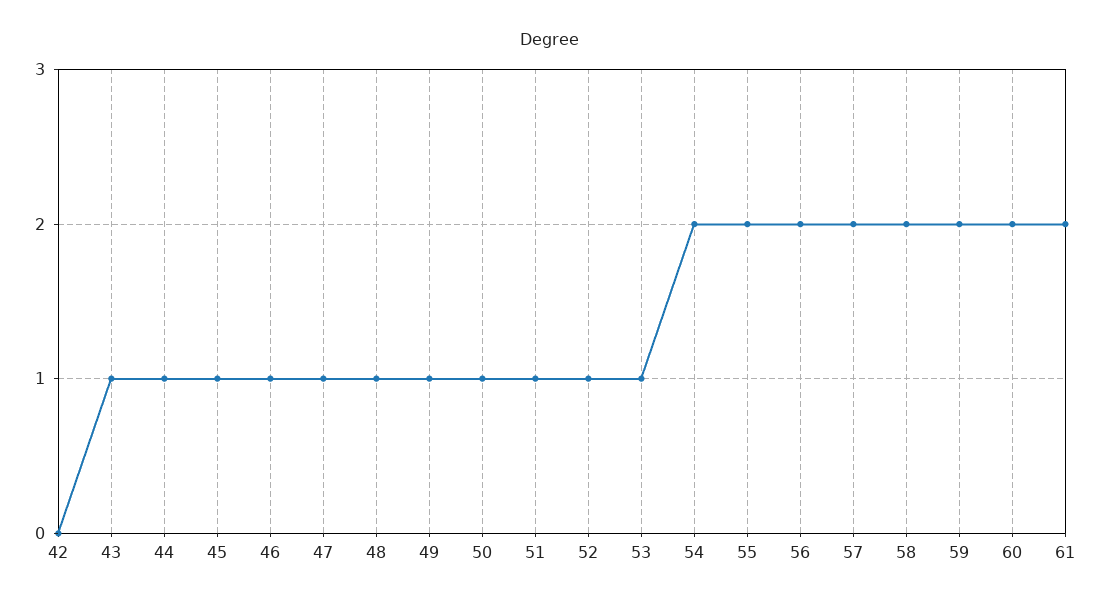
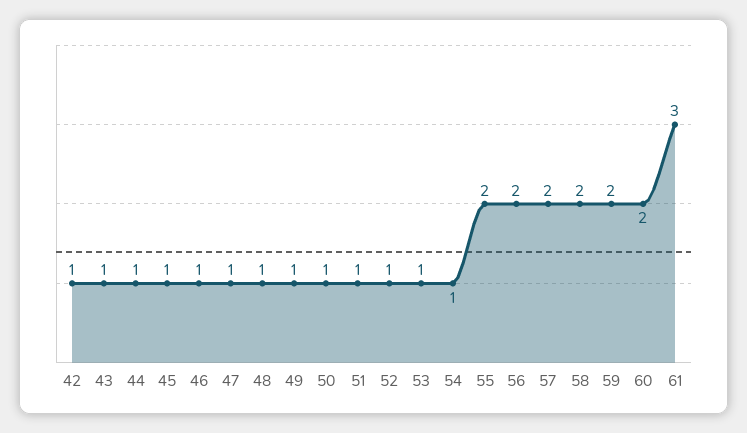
42: 0 -> 1
54: 2 -> 1
61: 2 -> 3

